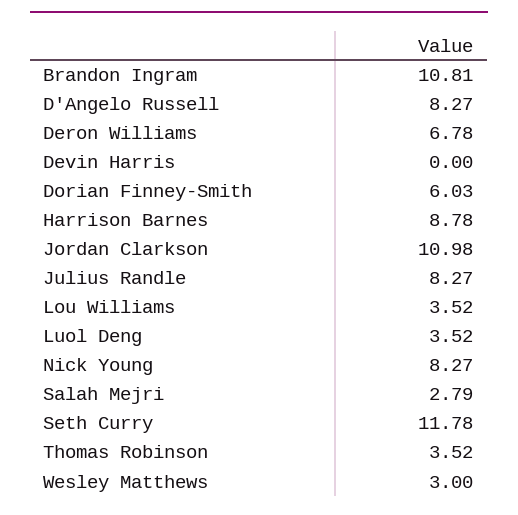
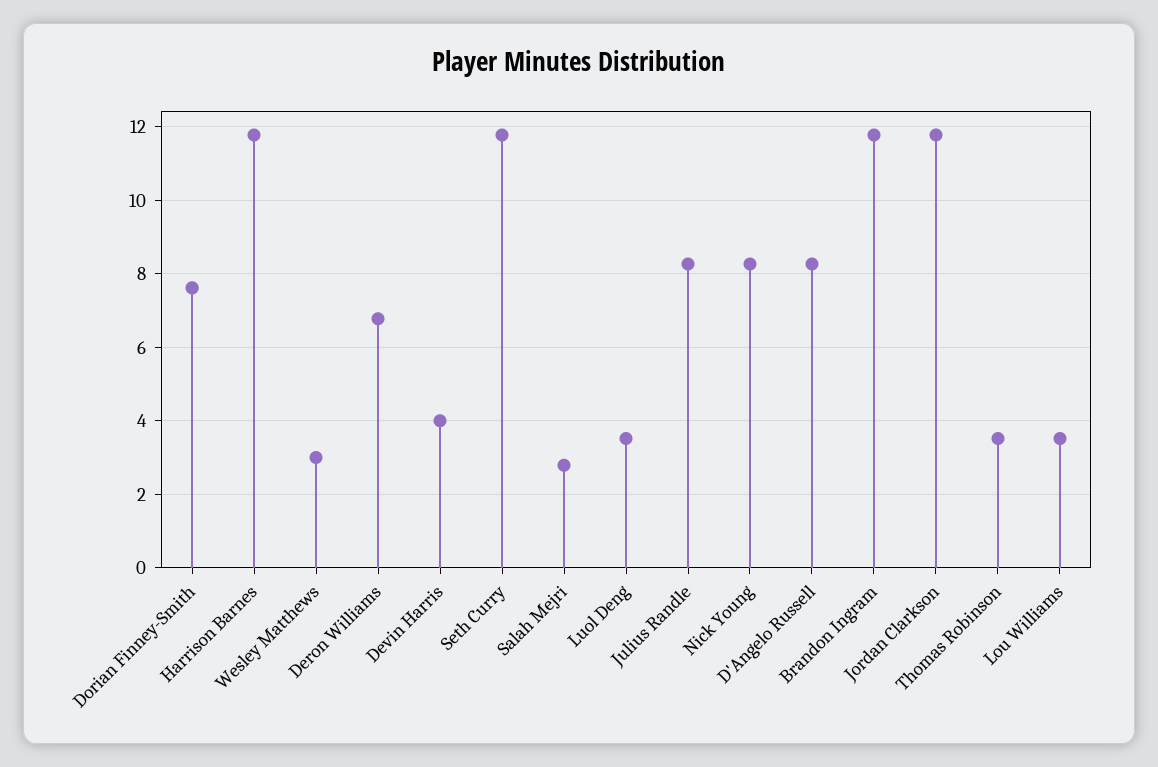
Brandon Ingram: 10.81 -> 11.8
Devin Harris: 0 -> 4
Dorian Finney-Smith: 6.03 -> 7.6
Harrison Barnes: 8.78 -> 11.8
Jordan Clarkson: 10.98 -> 11.8

